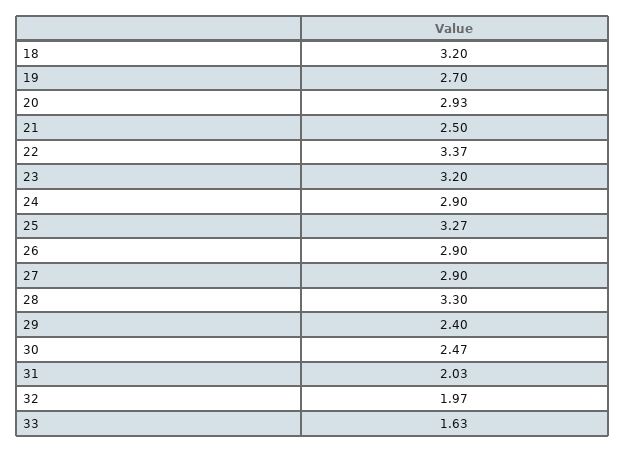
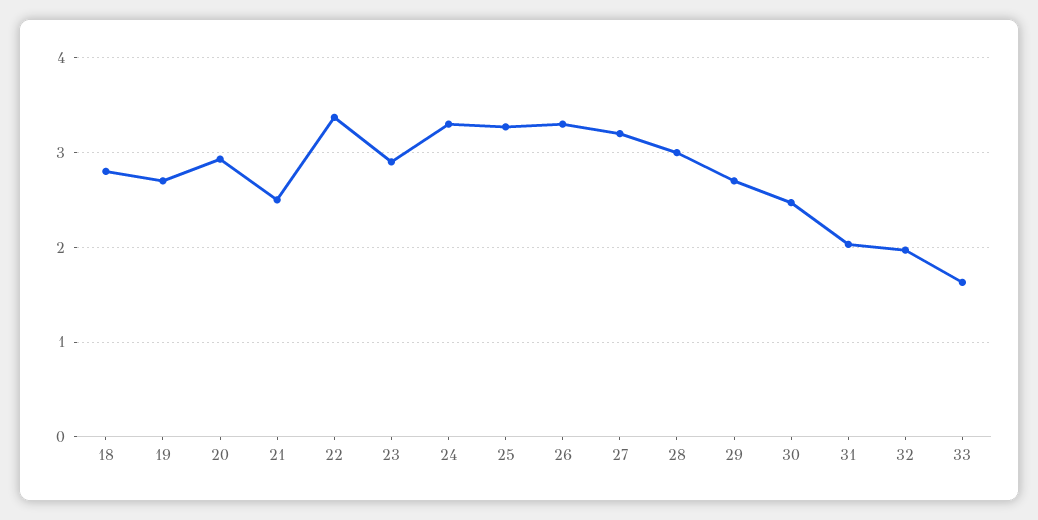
18: 3.2 -> 2.8
23: 3.2 -> 2.9
24: 2.9 -> 3.3
26: 2.9 -> 3.3
27: 2.9 -> 3.2
28: 3.3 -> 3
29: 2.4 -> 2.7

